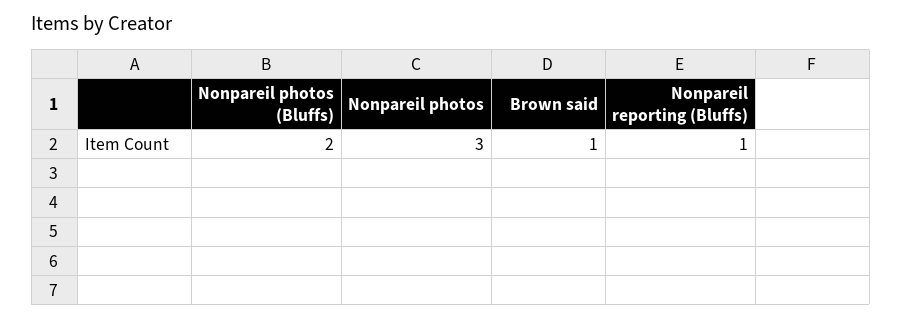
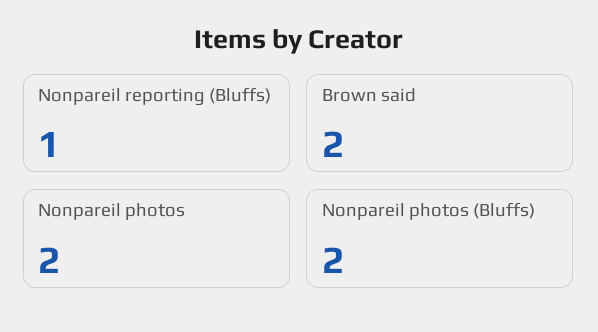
Nonpareil photos: 3 -> 2
Brown said: 1 -> 2

